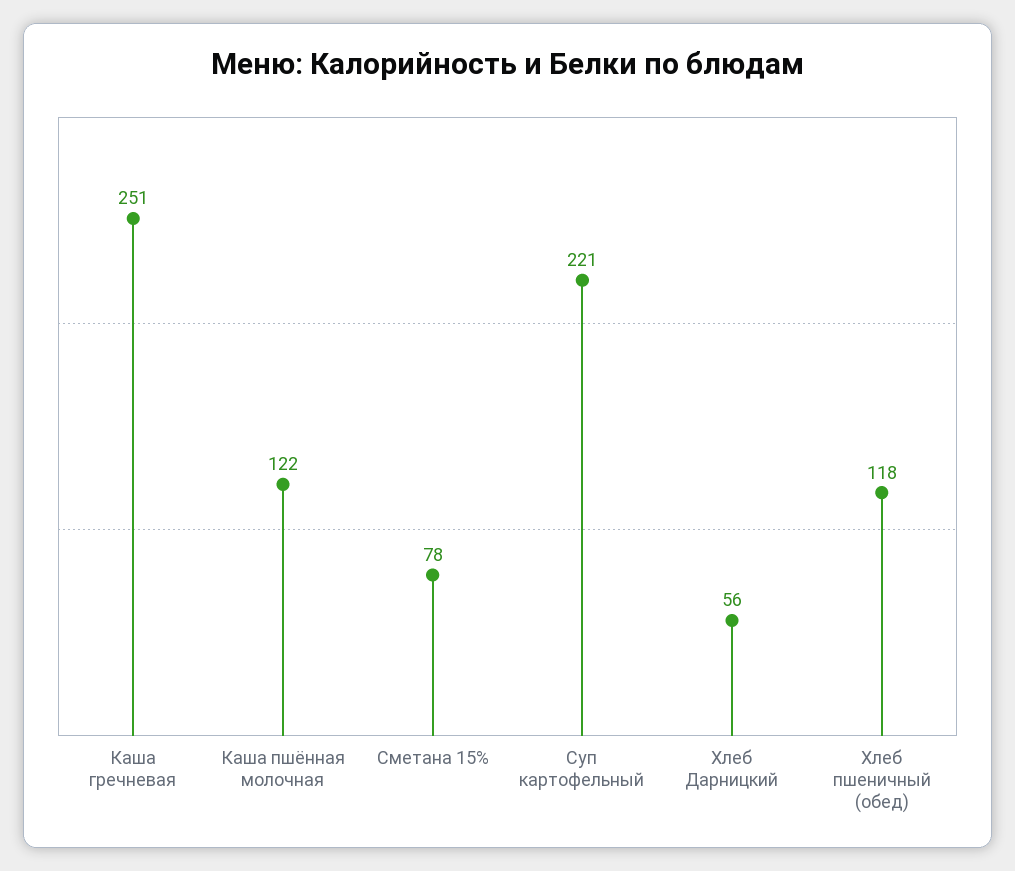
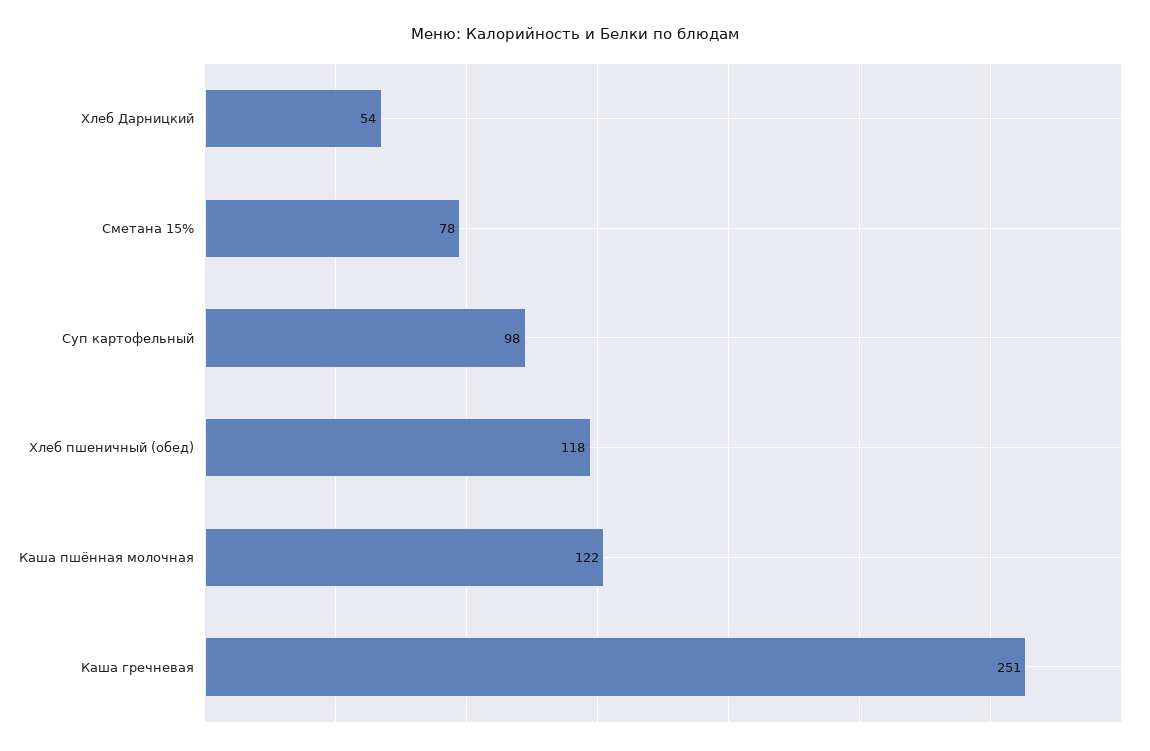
Суп картофельный: 221 -> 98
Хлеб Дарницкий: 56 -> 54

